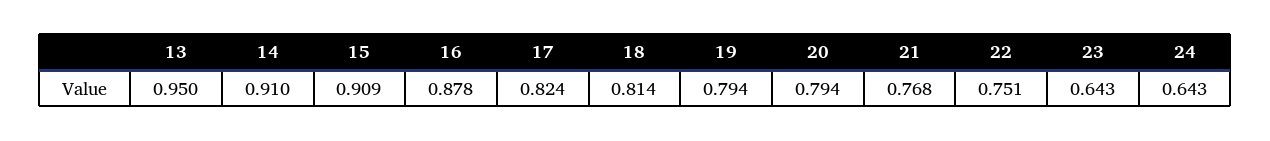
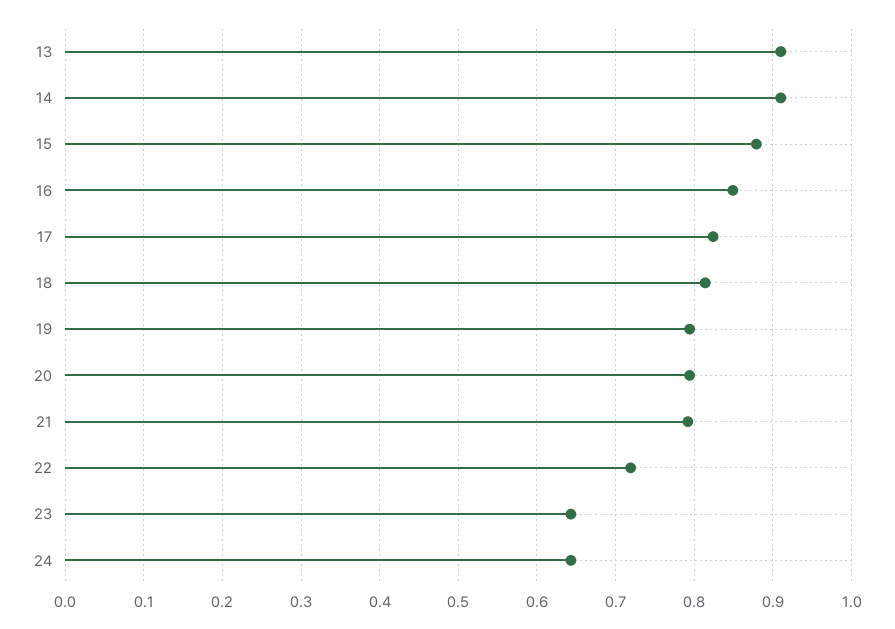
13: 0.95 -> 0.91
15: 0.909 -> 0.88
16: 0.878 -> 0.85
21: 0.768 -> 0.79
22: 0.751 -> 0.72

